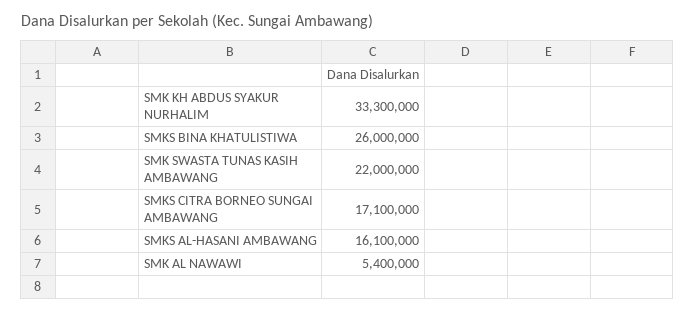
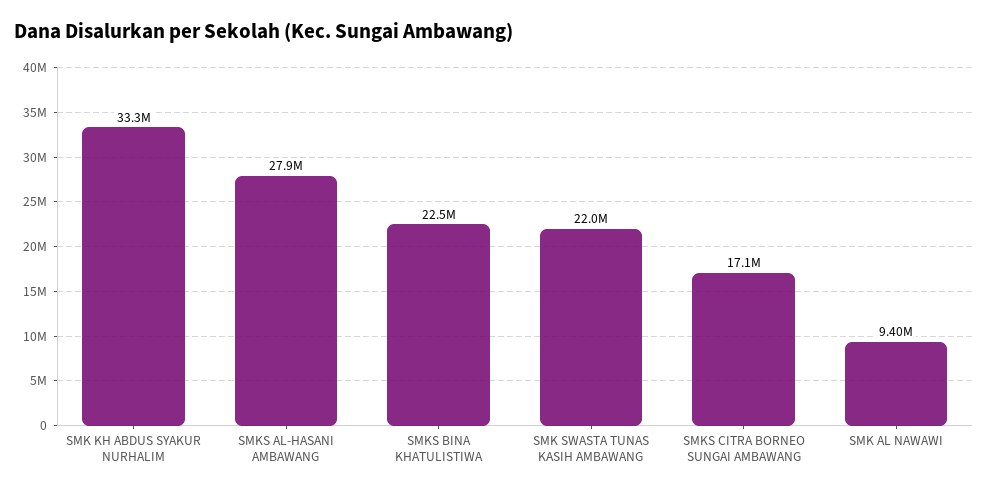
SMKS BINA KHATULISTIWA: 26000000 -> 22500000
SMKS AL-HASANI AMBAWANG: 16100000 -> 27900000
SMK AL NAWAWI: 5400000 -> 9400000

